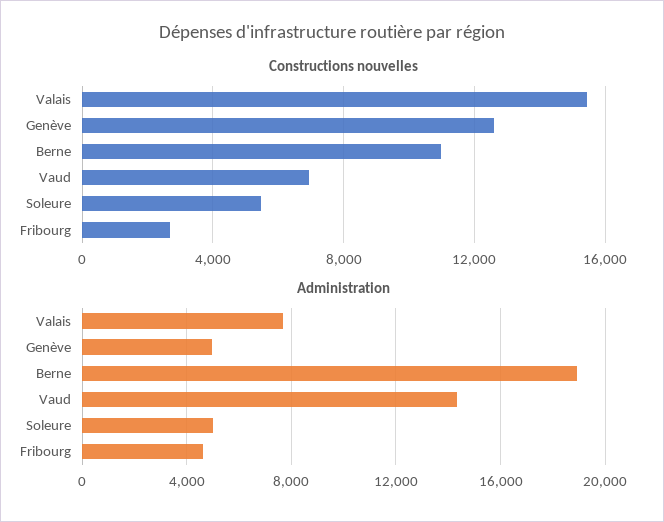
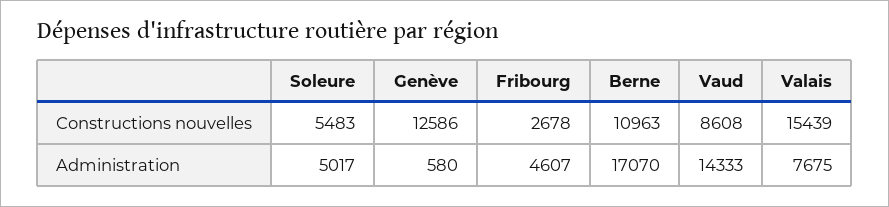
Constructions nouvelles, Vaud: 7000 -> 8608
Administration, Genève: 5000 -> 580
Administration, Berne: 19000 -> 17070

